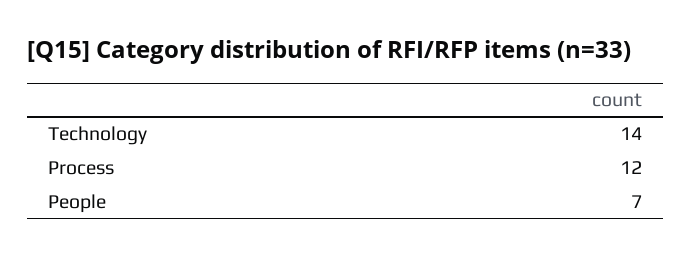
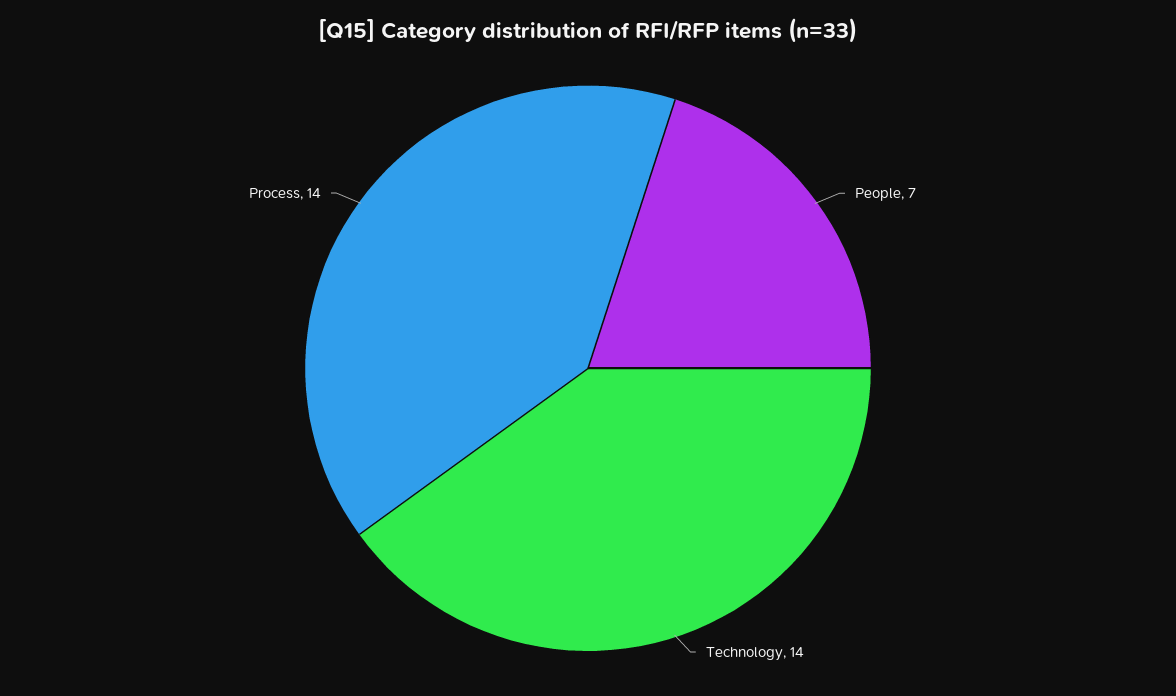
Process: 12 -> 14

